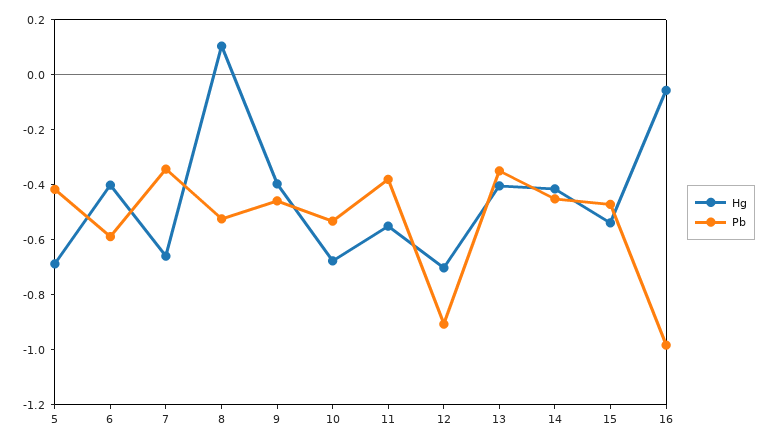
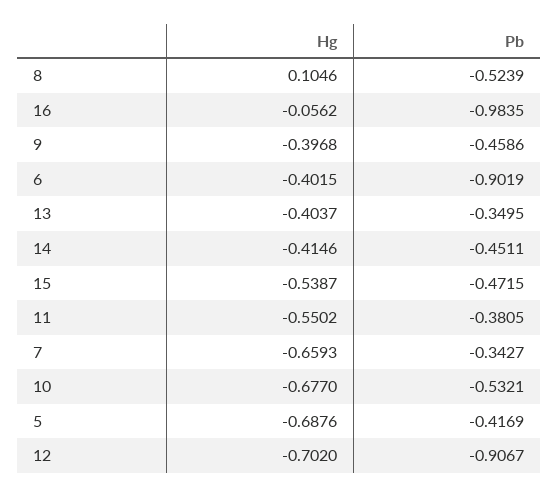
Pb, 6: -0.6 -> -0.9019

